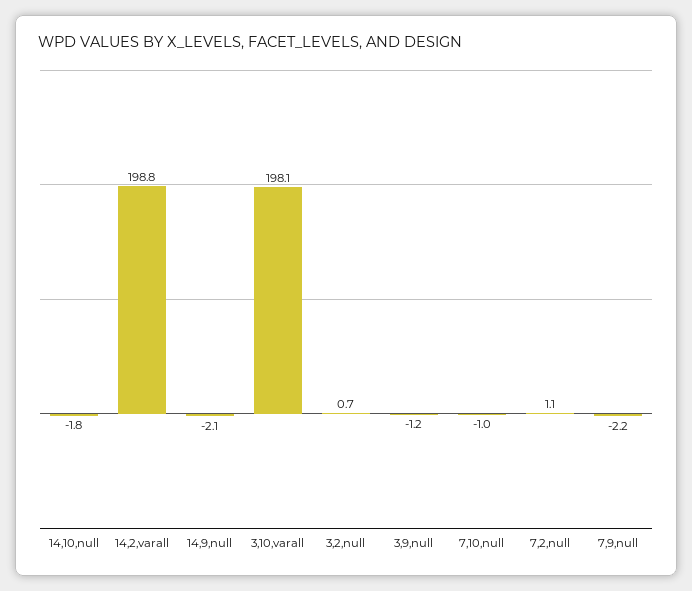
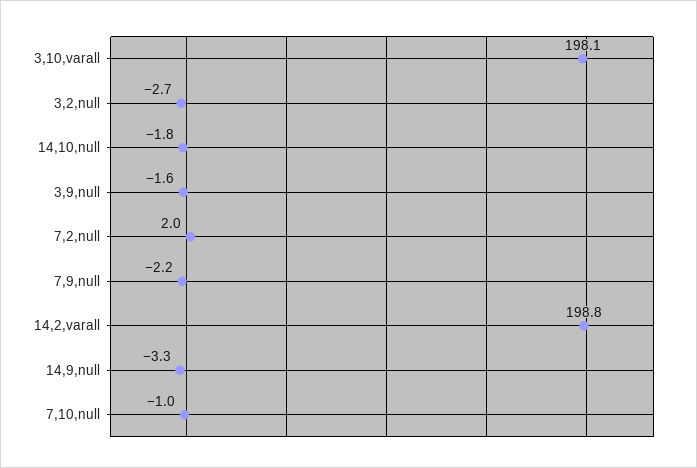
14,9,null: -2.1 -> -3.3
3,2,null: 0.7 -> -2.7
3,9,null: -1.2 -> -1.6
7,2,null: 1.1 -> 2

